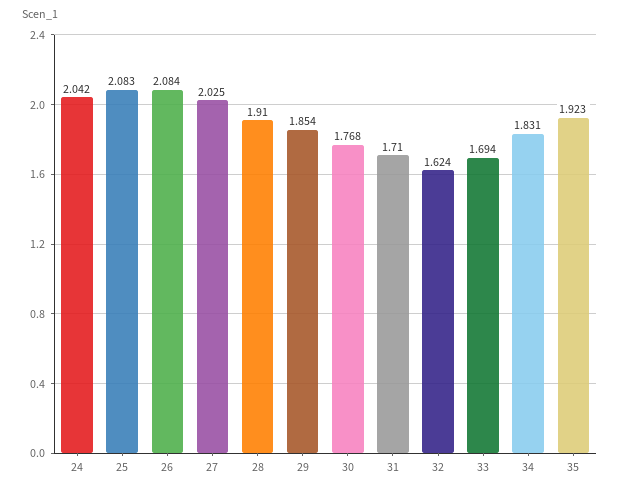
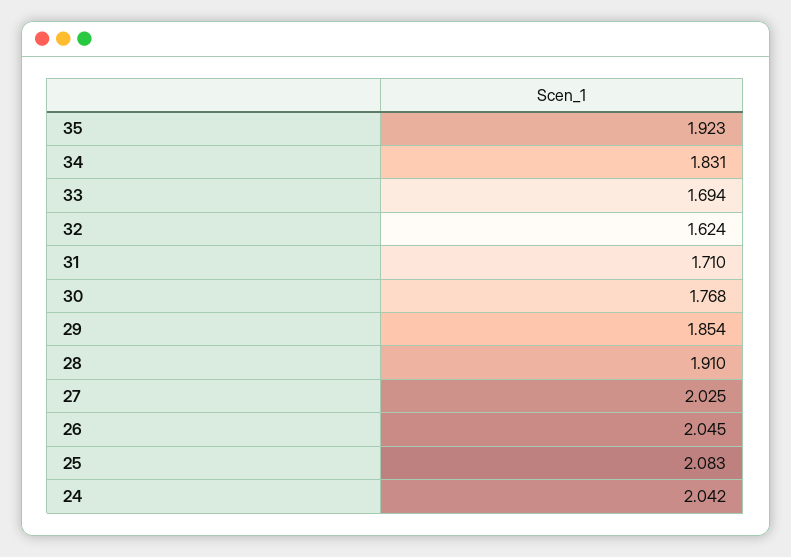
26: 2.084 -> 2.045

